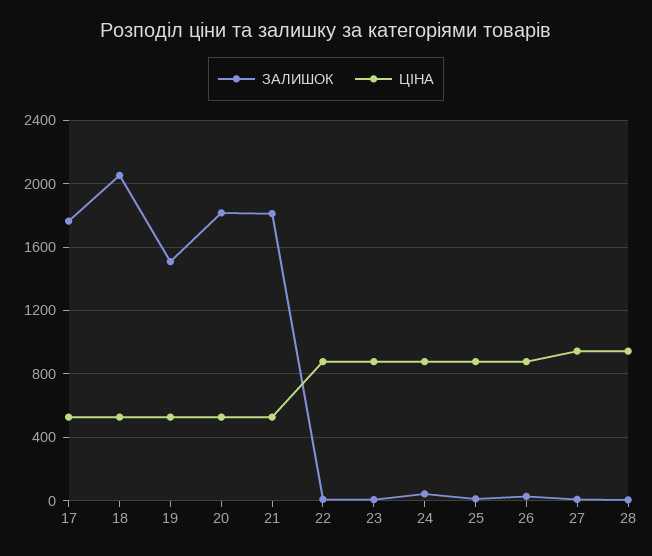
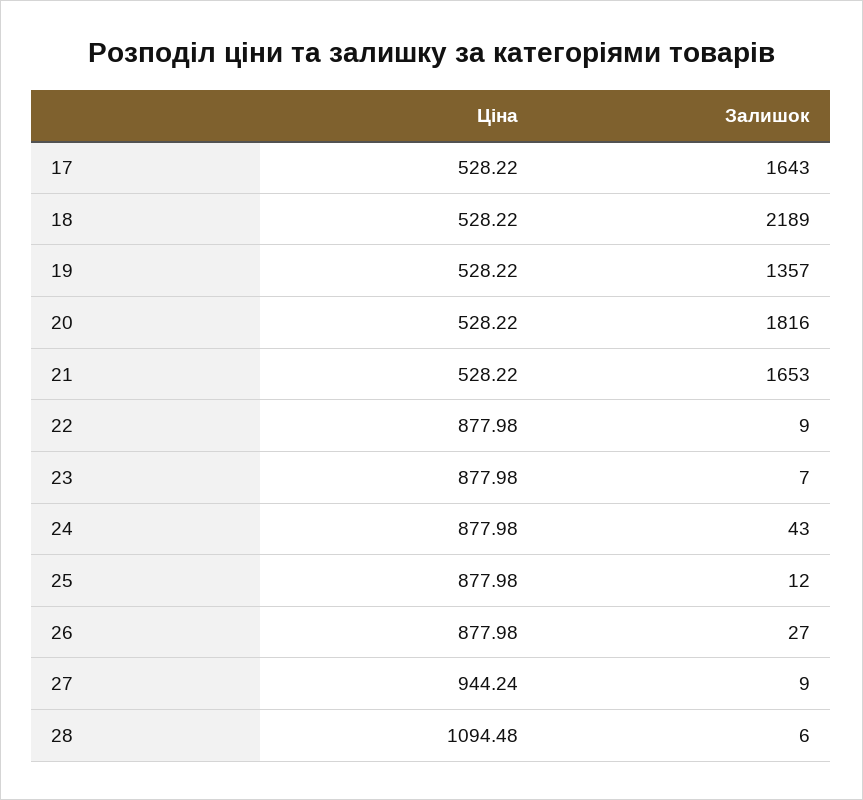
ЗАЛИШОК, 17: 1750 -> 1643
ЗАЛИШОК, 18: 2050 -> 2189
ЗАЛИШОК, 19: 1500 -> 1357
ЗАЛИШОК, 21: 1800 -> 1653
ЦІНА, 28: 950 -> 1094.48

